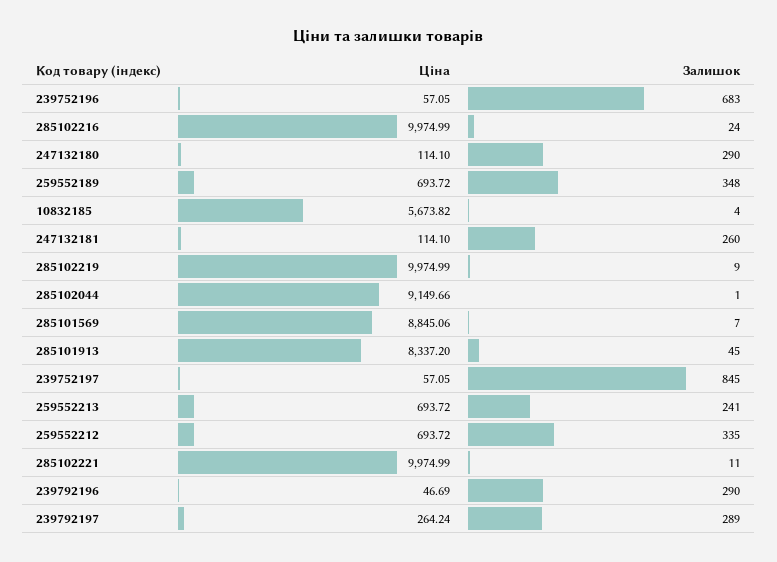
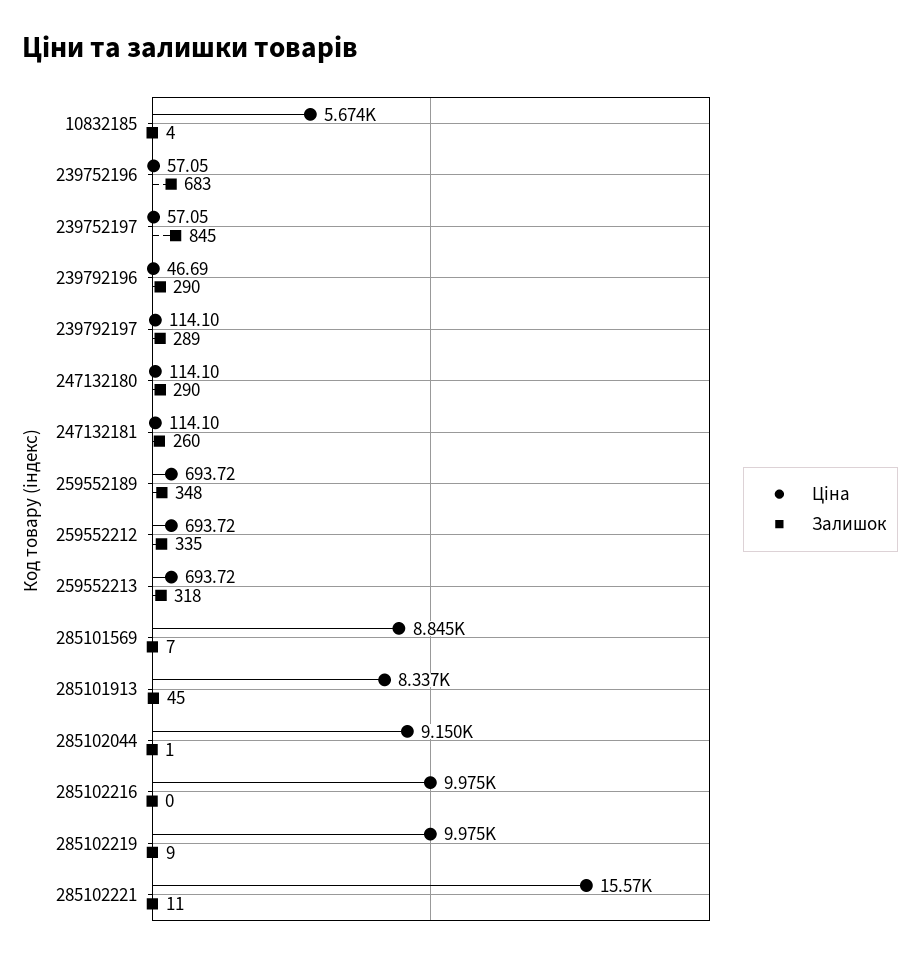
Залишок, 285102216: 24 -> 0
Залишок, 259552213: 241 -> 318
Ціна, 285102221: 9974.99 -> 15570
Ціна, 239792197: 264.24 -> 114.1

